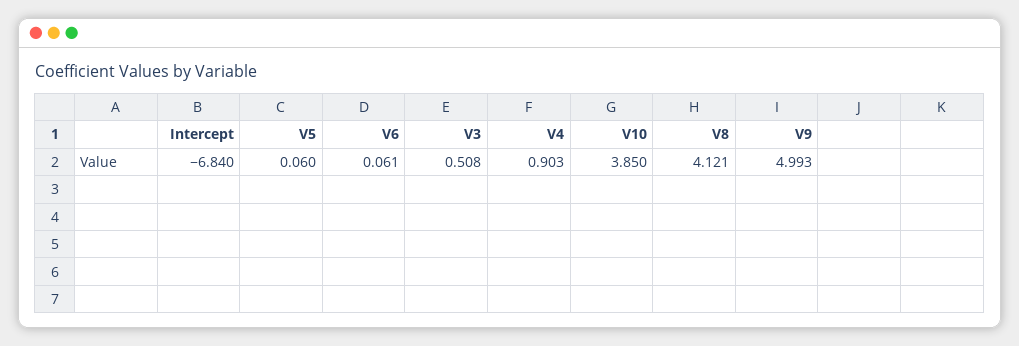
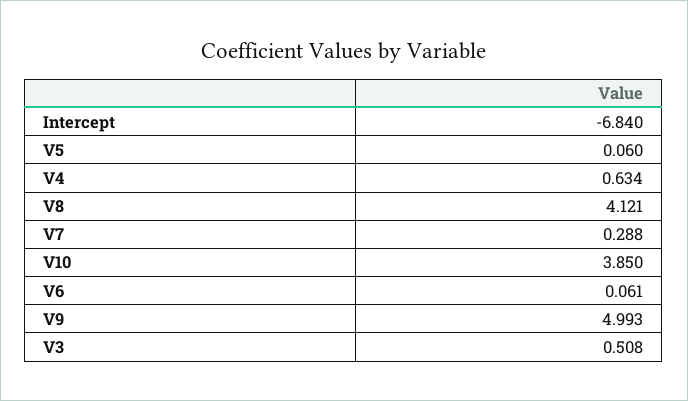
V4: 0.903 -> 0.634
V7: none -> 0.288

